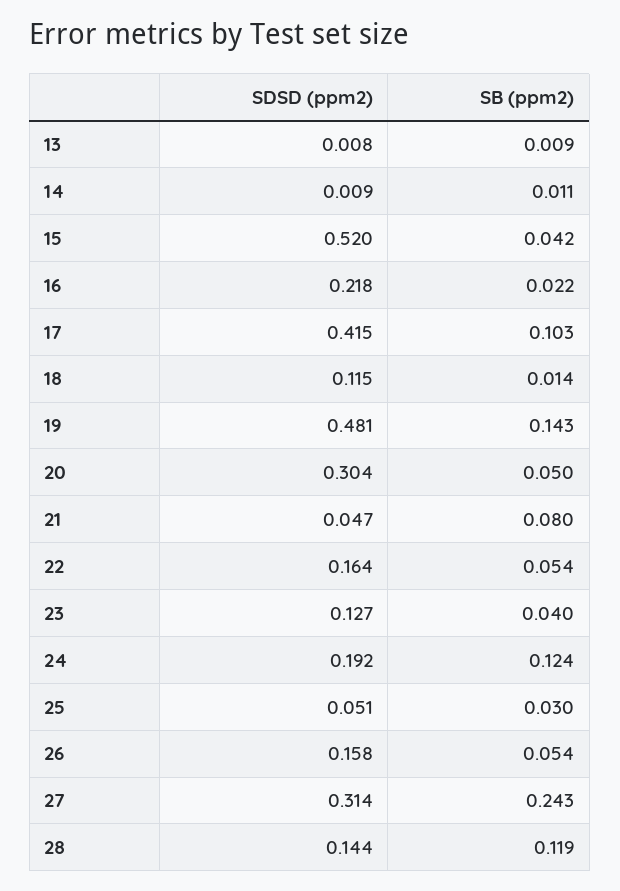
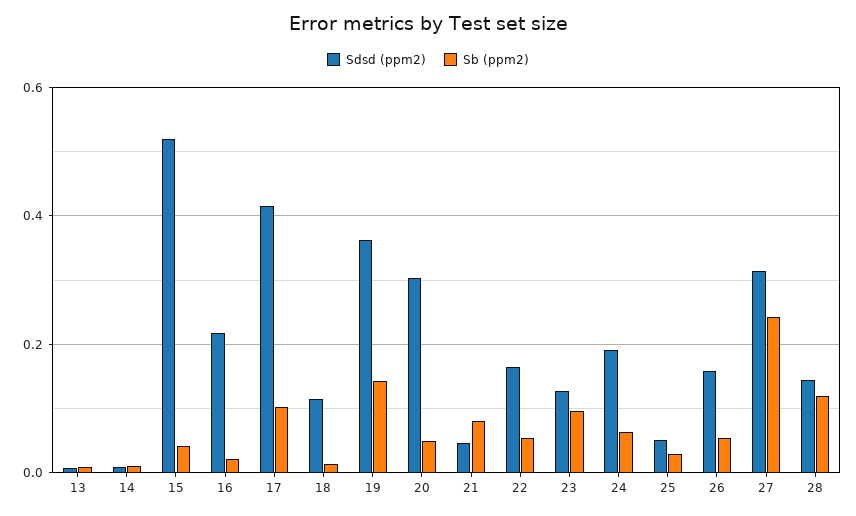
SDSD (ppm2), 19: 0.481 -> 0.36
SB (ppm2), 23: 0.04 -> 0.1
SB (ppm2), 24: 0.124 -> 0.06

